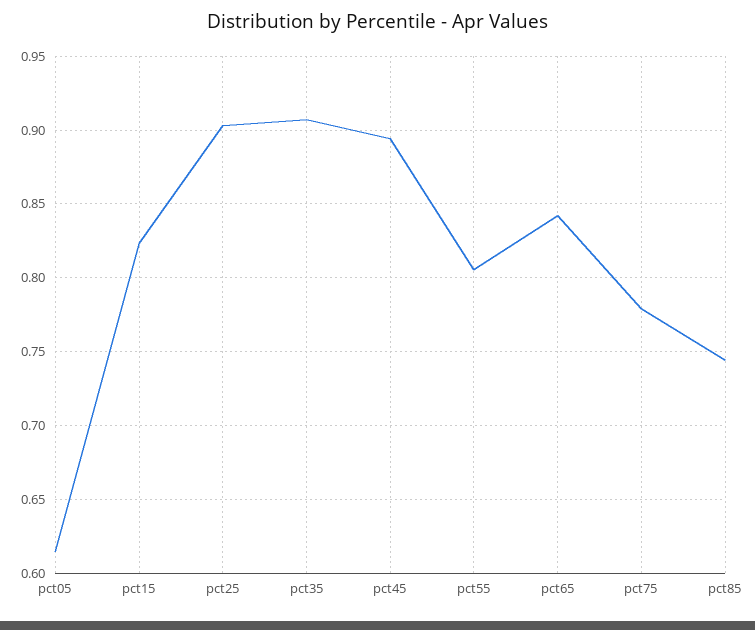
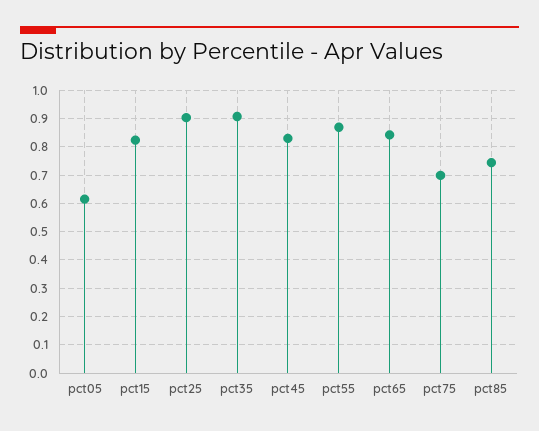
pct45: 0.895 -> 0.825
pct55: 0.805 -> 0.875
pct75: 0.78 -> 0.7

